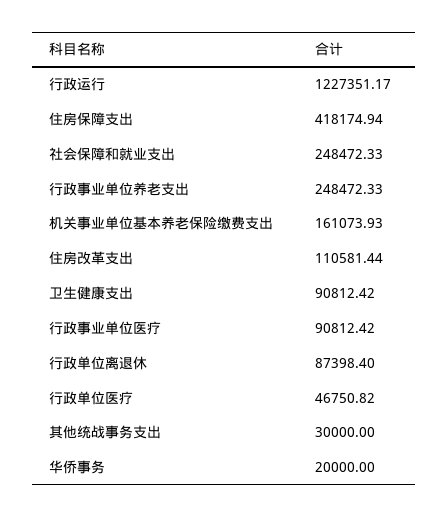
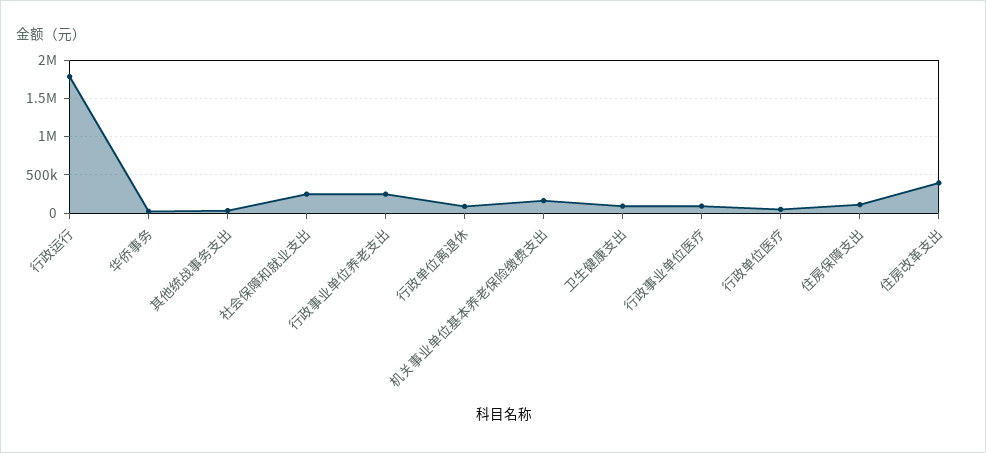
行政运行: 1227351.17 -> 1800000
住房保障支出: 418174.94 -> 100000
住房改革支出: 110581.44 -> 400000

